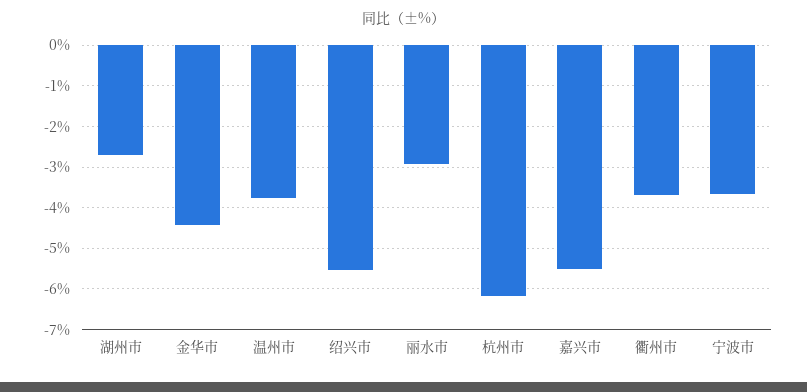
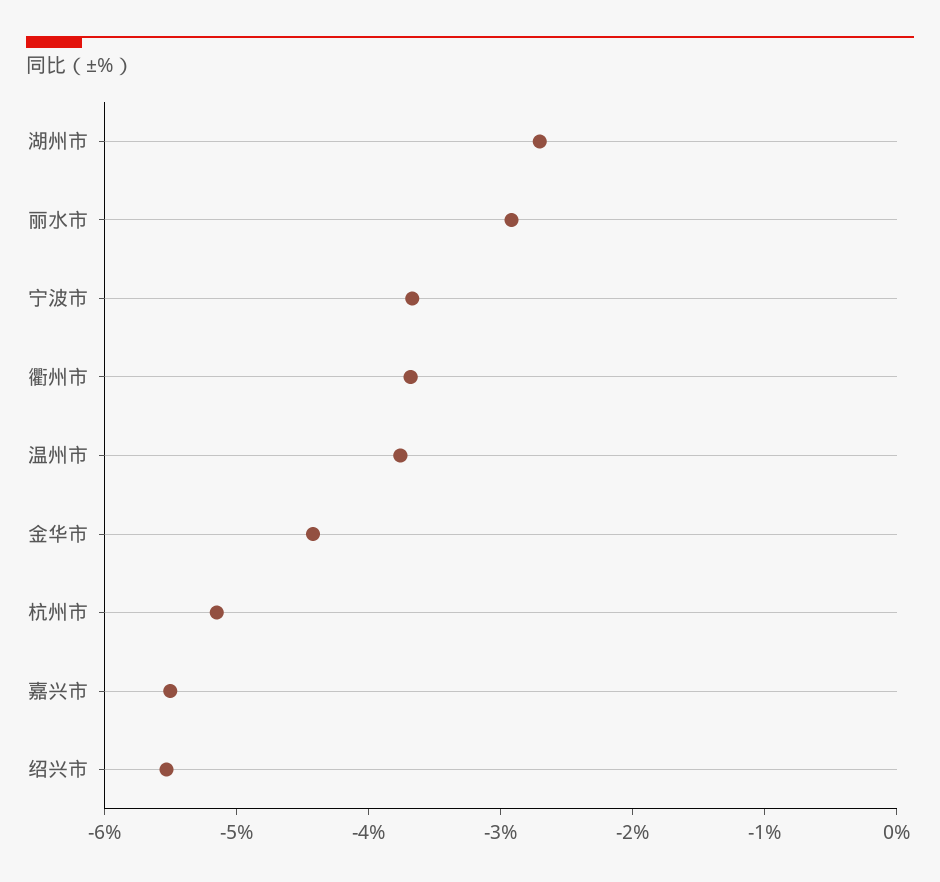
杭州市: -6.2 -> -5.2

